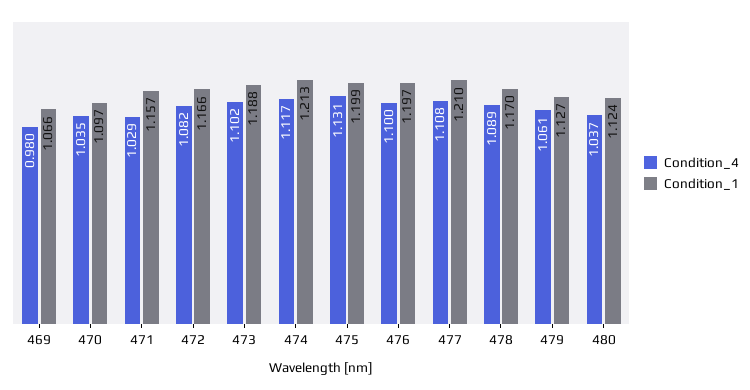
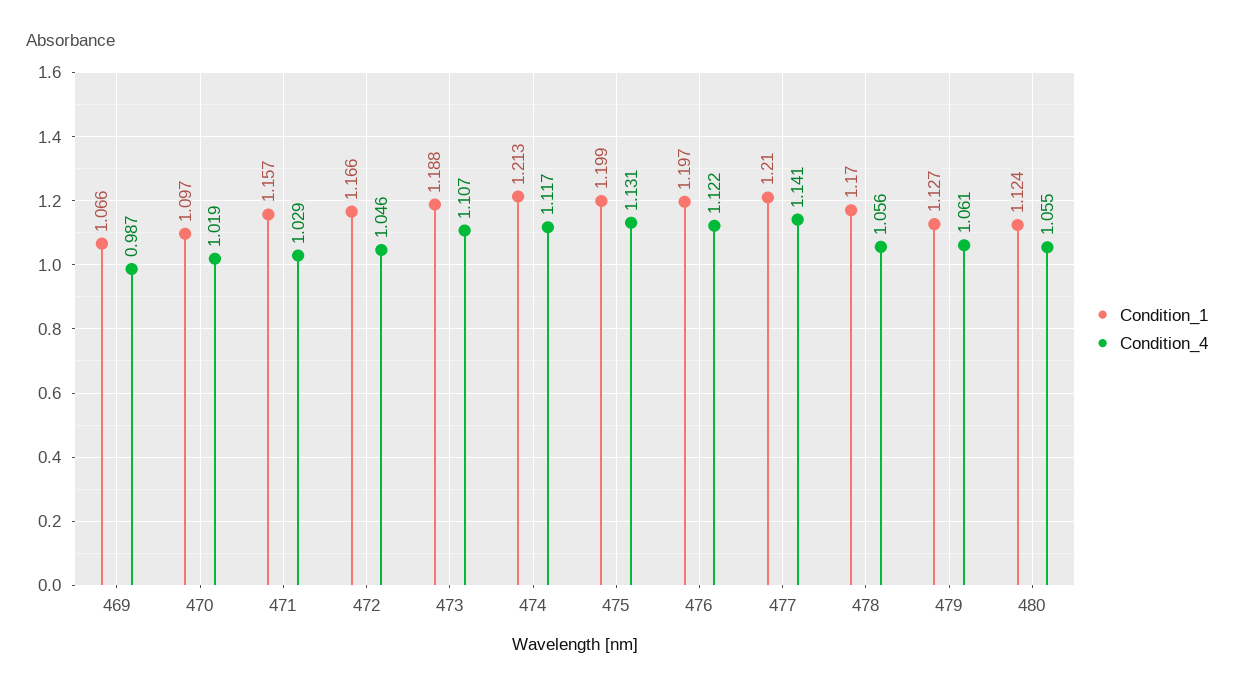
Condition_4, 469: 0.98 -> 0.987
Condition_4, 470: 1.035 -> 1.019
Condition_4, 472: 1.082 -> 1.046
Condition_4, 473: 1.102 -> 1.107
Condition_4, 476: 1.1 -> 1.122
Condition_4, 477: 1.108 -> 1.141
Condition_4, 478: 1.089 -> 1.056
Condition_4, 480: 1.037 -> 1.055

